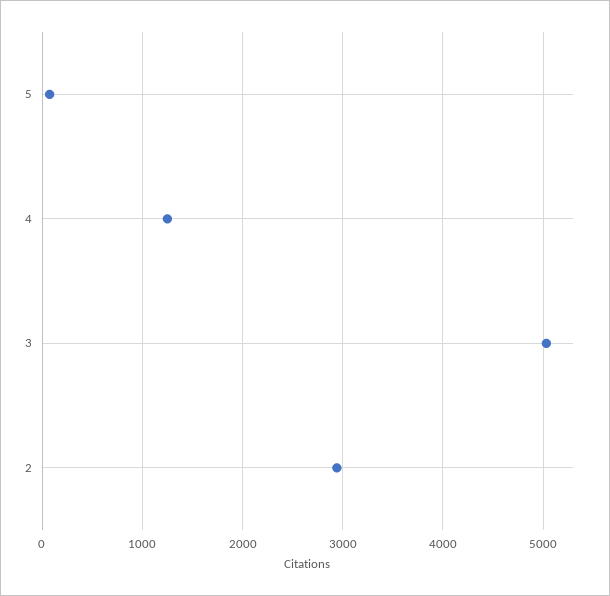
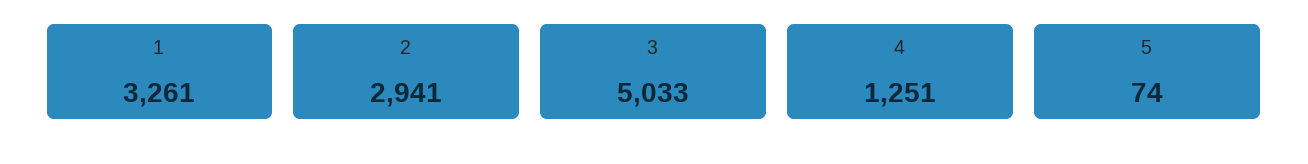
1: none -> 3261

